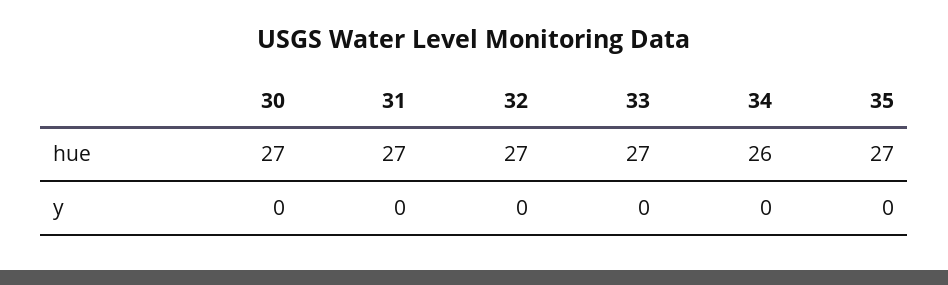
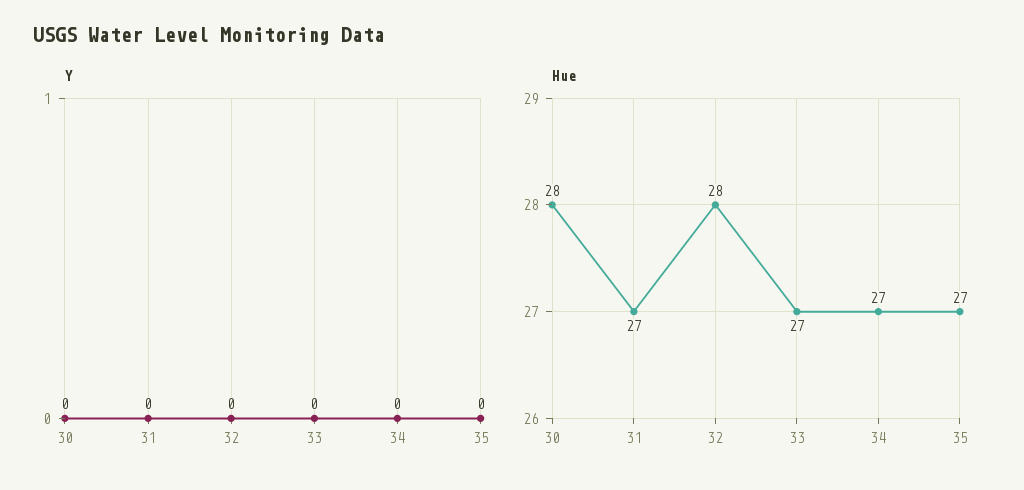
hue, 30: 27 -> 28
hue, 32: 27 -> 28
hue, 34: 26 -> 27

